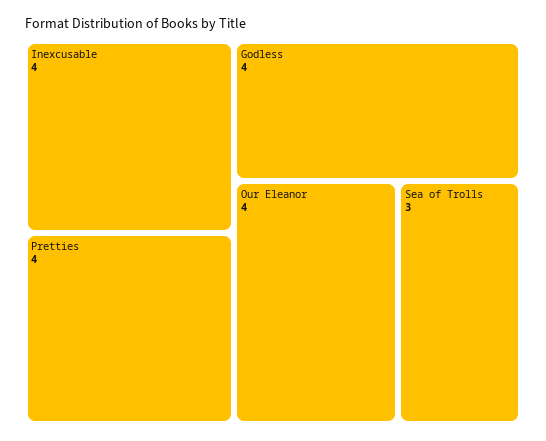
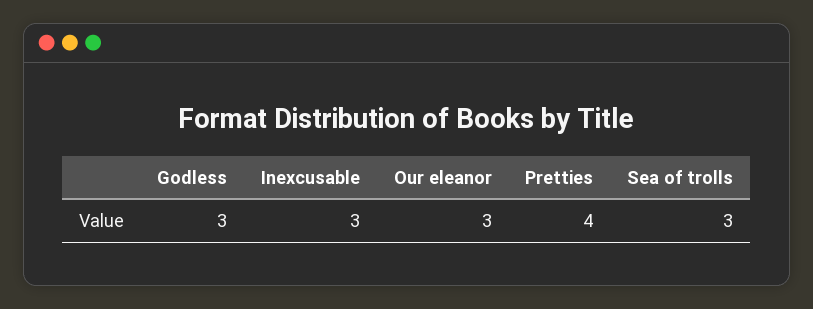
Inexcusable: 4 -> 3
Godless: 4 -> 3
Our Eleanor: 4 -> 3

